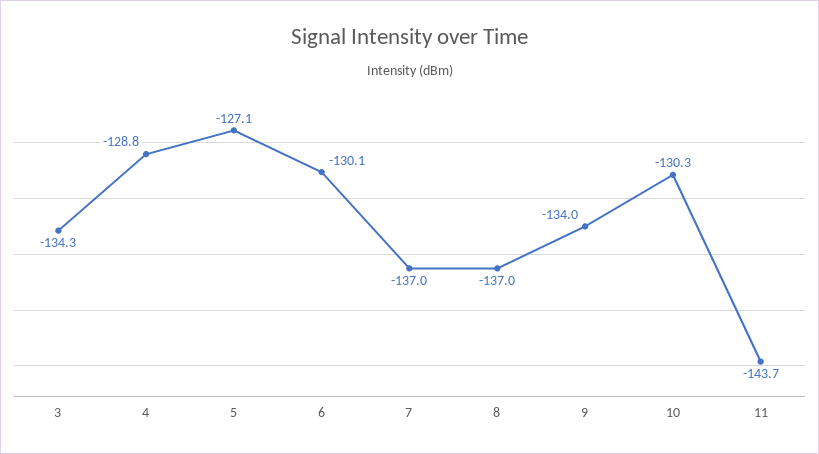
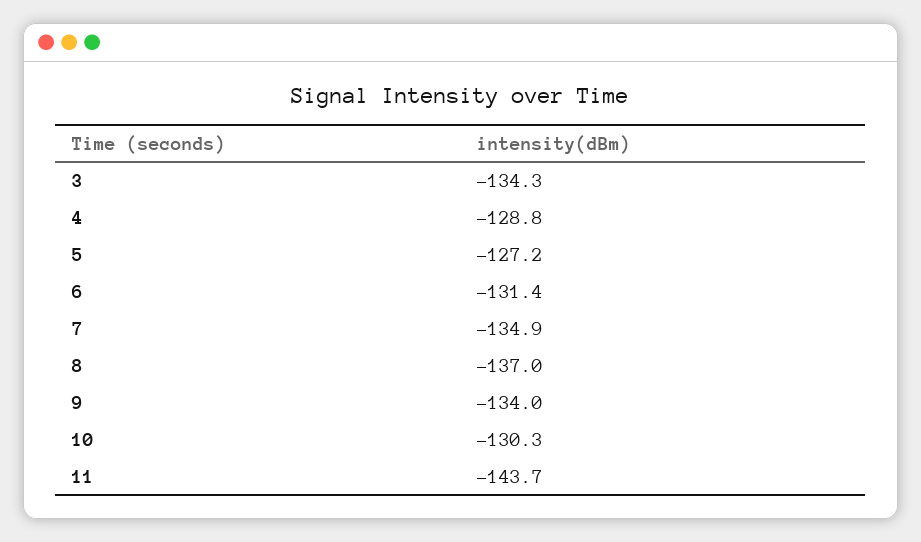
5: -127.1 -> -127.2
6: -130.1 -> -131.4
7: -137 -> -134.9

